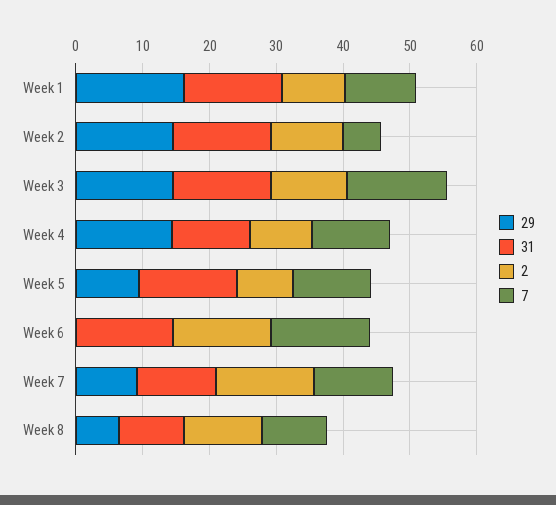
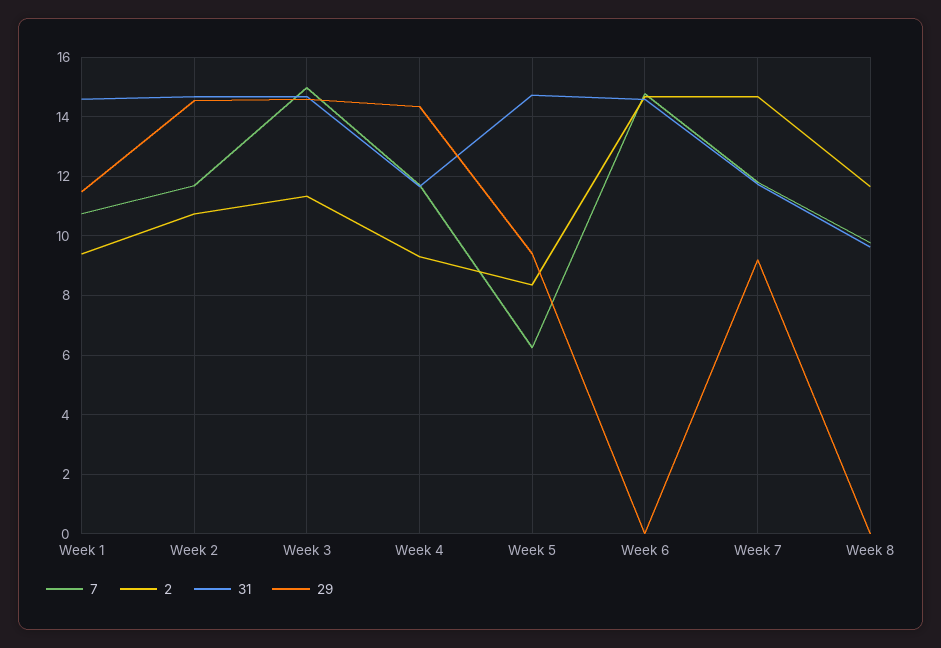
29, Week 1: 16 -> 11.5
7, Week 2: 6 -> 11.75
7, Week 5: 12 -> 6.25
29, Week 8: 6 -> 0

